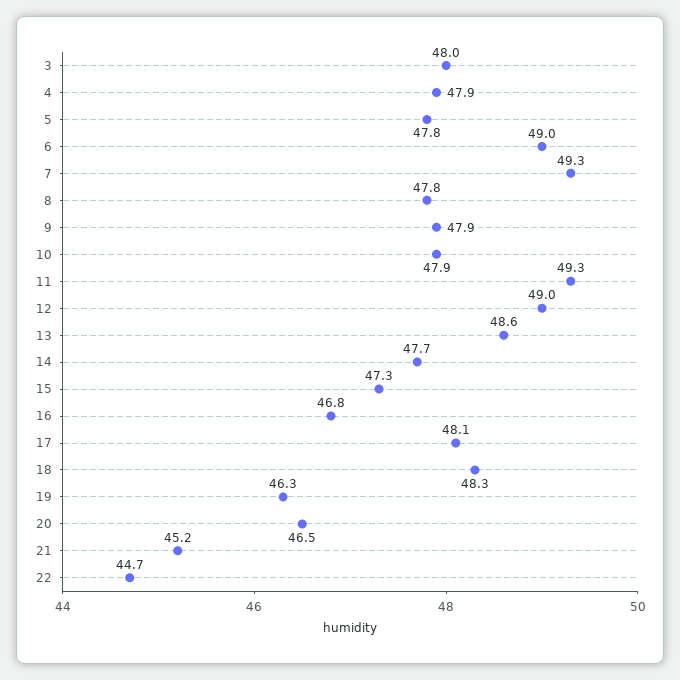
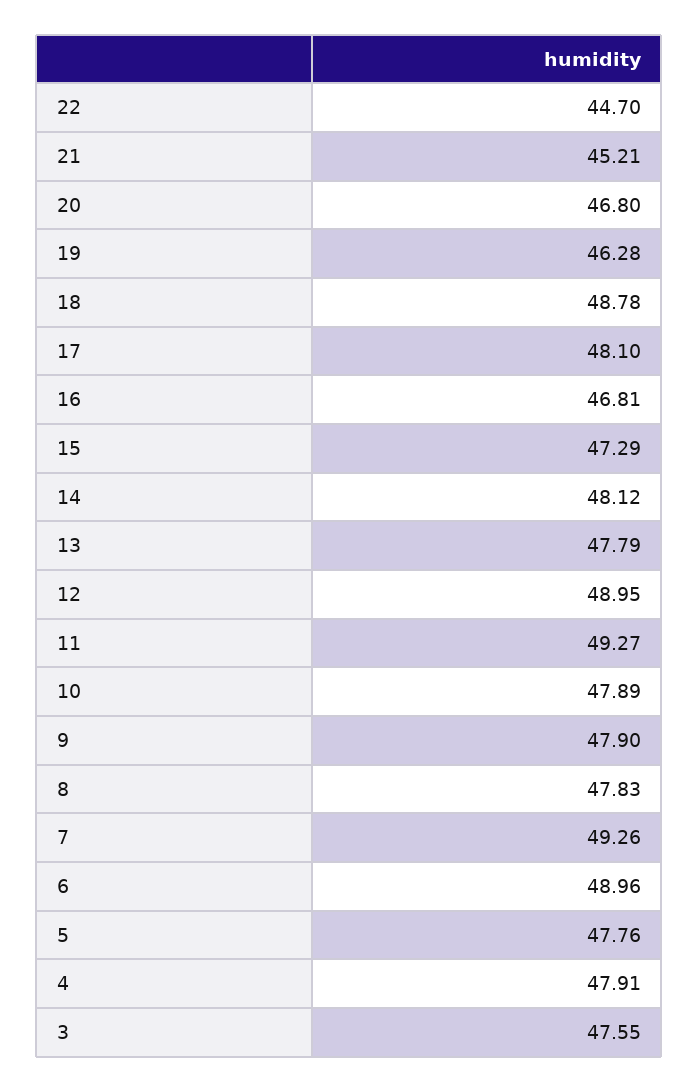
3: 48 -> 47.55
13: 48.6 -> 47.79
14: 47.7 -> 48.12
18: 48.3 -> 48.78
20: 46.5 -> 46.8

